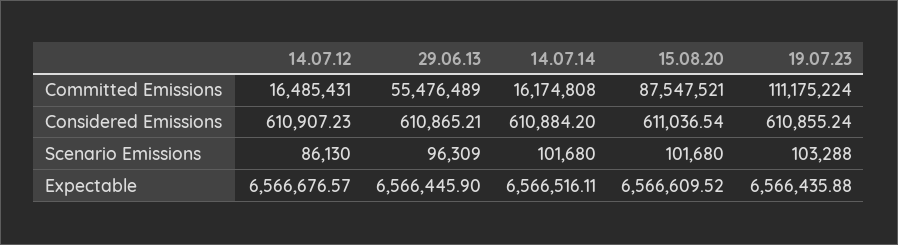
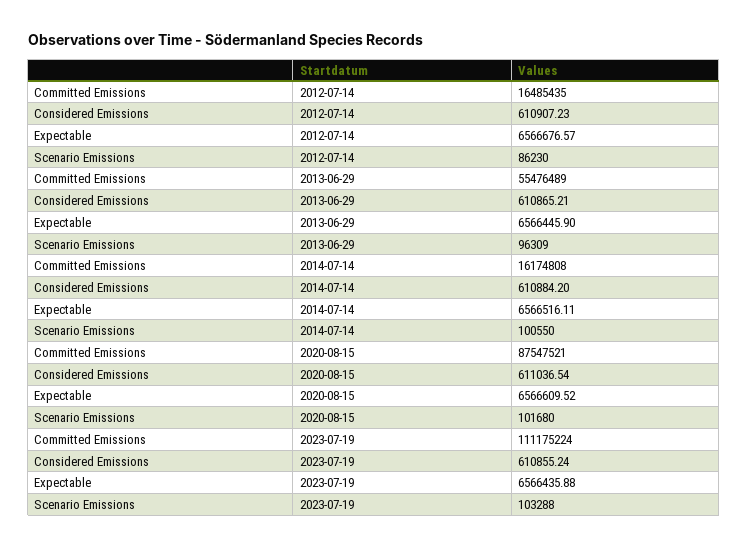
14.07.12, Committed Emissions: 16485431 -> 16485435
14.07.12, Scenario Emissions: 86130 -> 86230
14.07.14, Scenario Emissions: 101680 -> 100550

